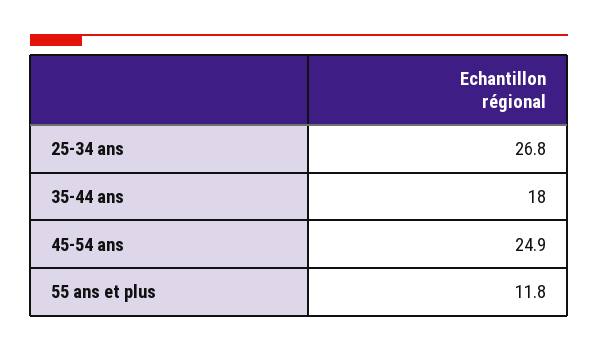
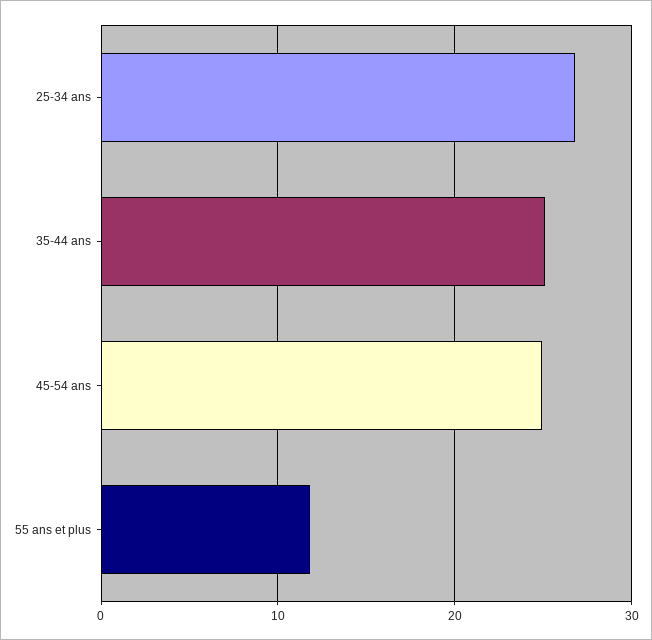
35-44 ans: 18 -> 25

